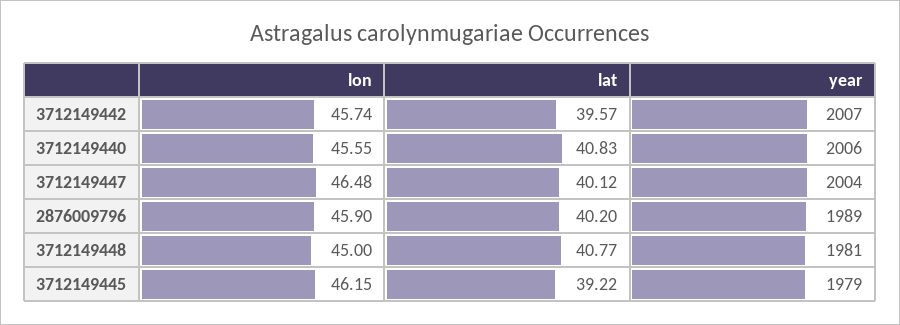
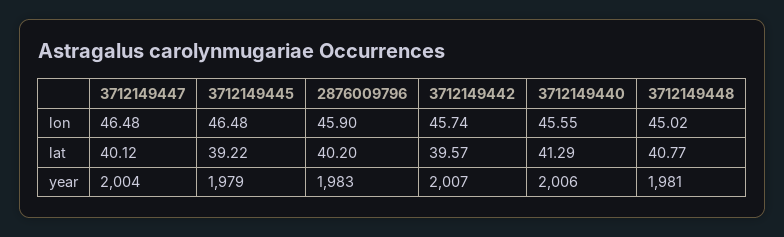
lat, 3712149440: 40.83 -> 41.29
year, 2876009796: 1989 -> 1983
lon, 3712149448: 45 -> 45.02
lon, 3712149445: 46.15 -> 46.48

